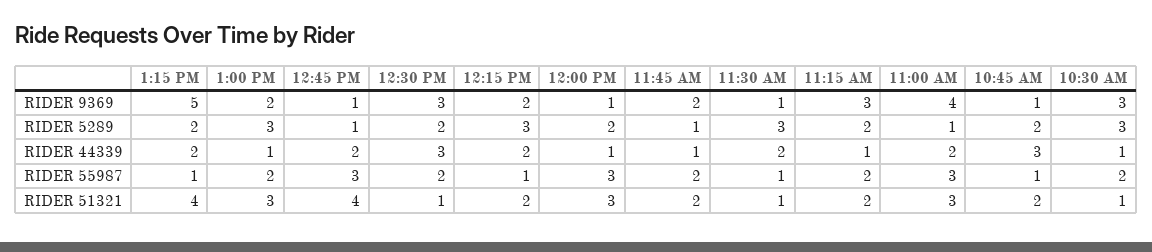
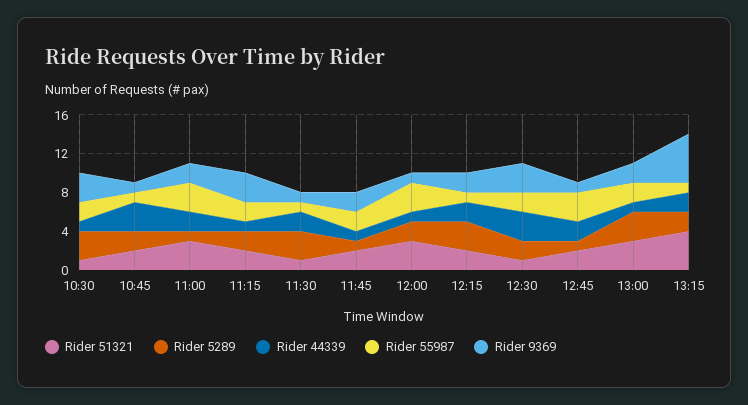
RIDER 9369, 11:00 AM: 4 -> 2
RIDER 51321, 12:45 PM: 4 -> 2

